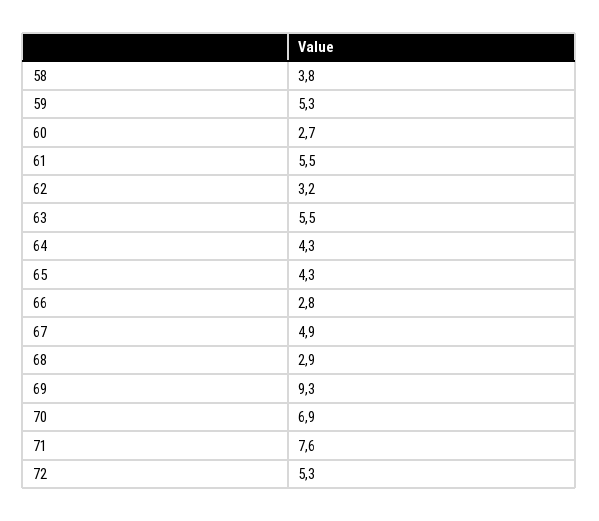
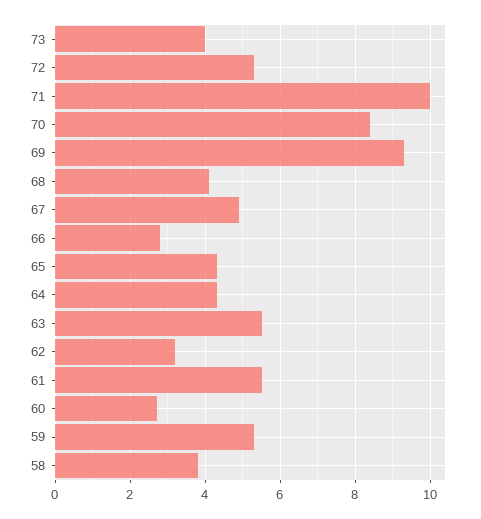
68: 2.9 -> 4
70: 6.9 -> 8.5
71: 7.6 -> 10
73: none -> 4

